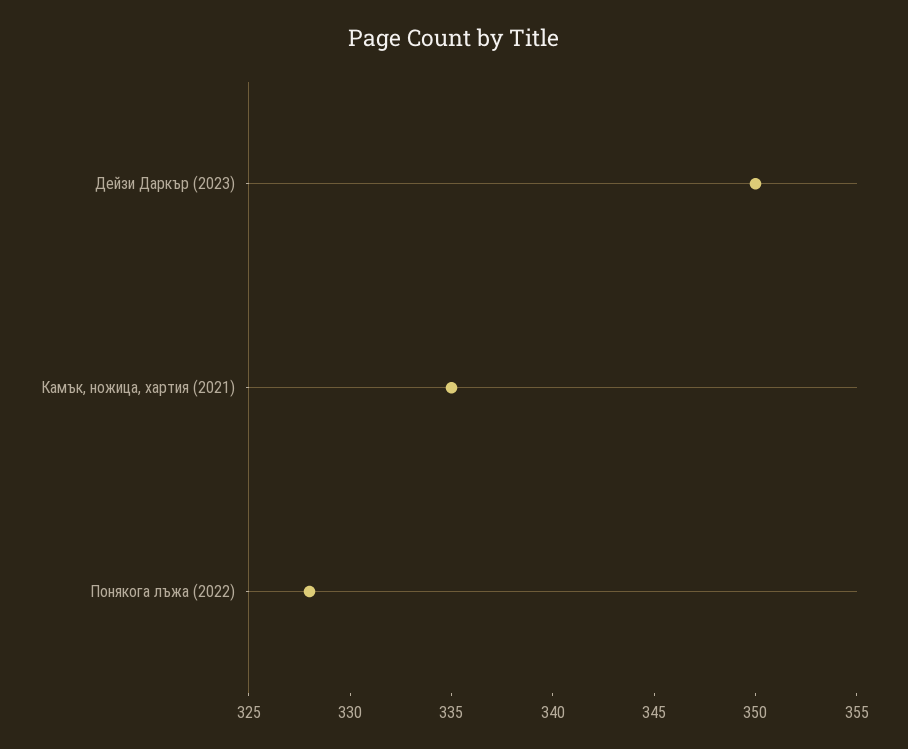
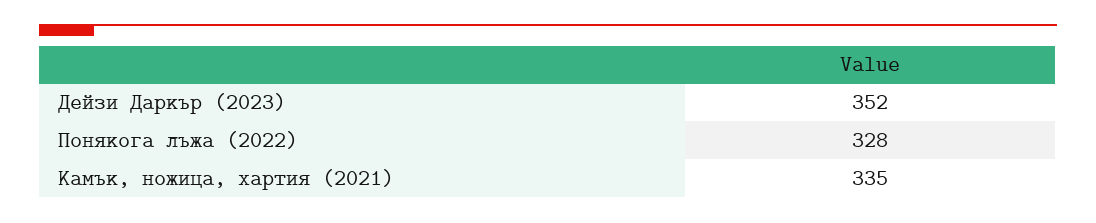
Дейзи Даркър (2023): 350 -> 352

